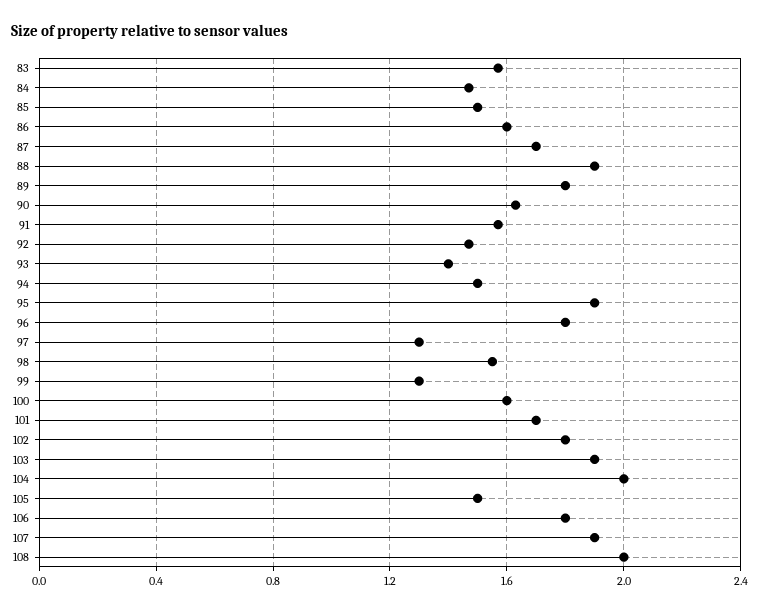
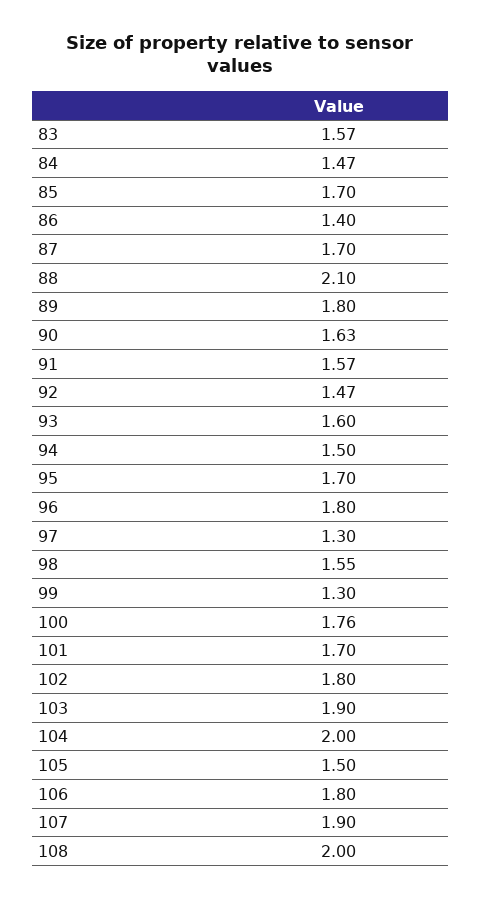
85: 1.5 -> 1.7
86: 1.6 -> 1.4
88: 1.9 -> 2.1
93: 1.4 -> 1.6
95: 1.9 -> 1.7
100: 1.6 -> 1.76

